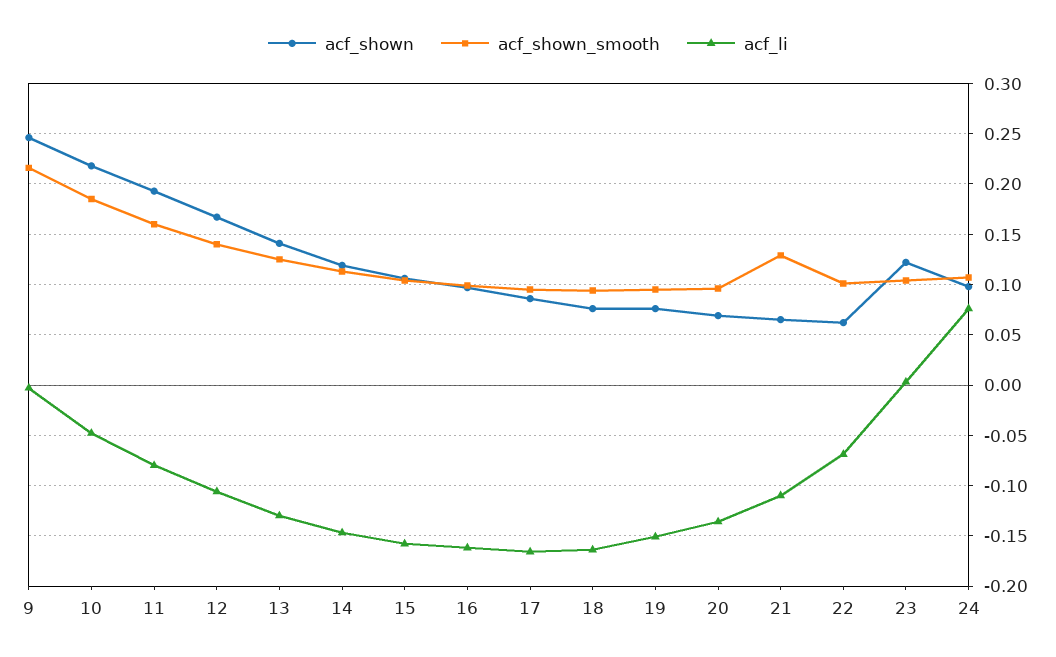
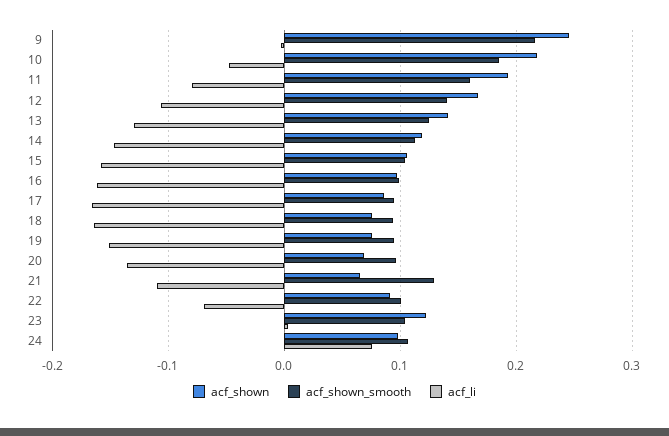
acf_shown, 22: 0.06 -> 0.09

